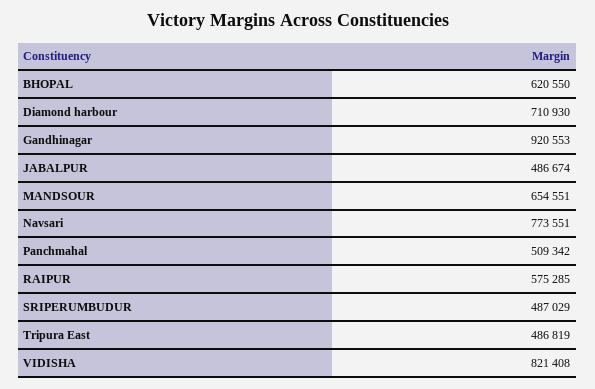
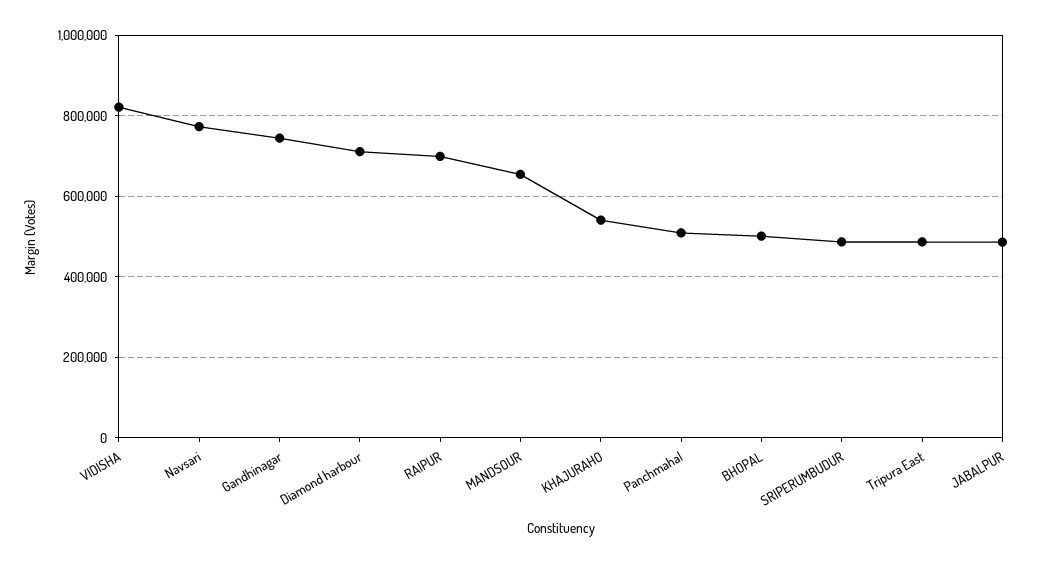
BHOPAL: 620550 -> 500000
Gandhinagar: 920553 -> 740000
RAIPUR: 575285 -> 700000
KHAJURAHO: none -> 540000

